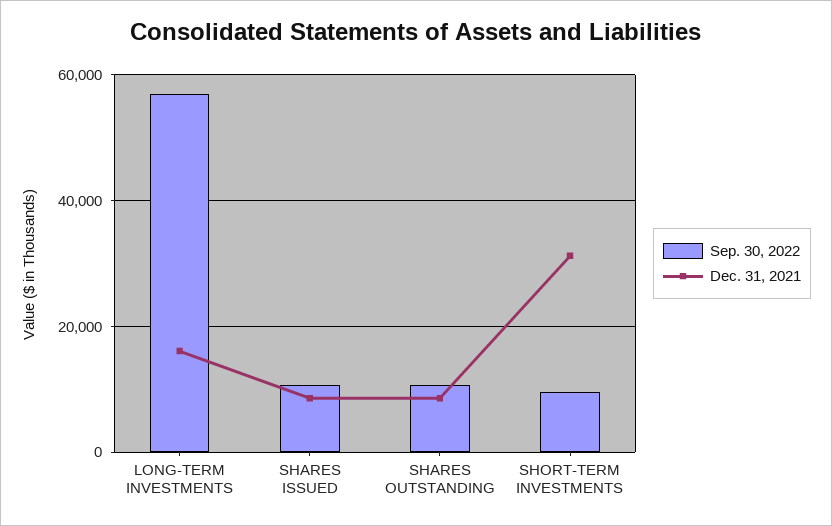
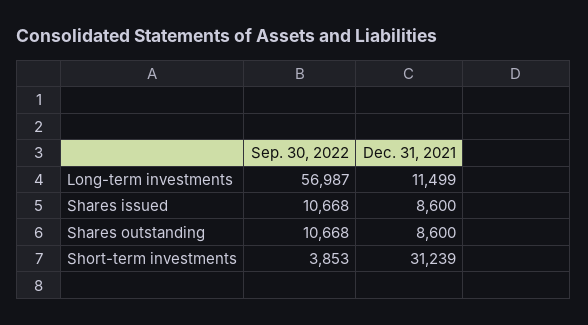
Dec. 31, 2021, LONG-TERM INVESTMENTS: 16000 -> 11499
Sep. 30, 2022, SHORT-TERM INVESTMENTS: 10000 -> 3853

